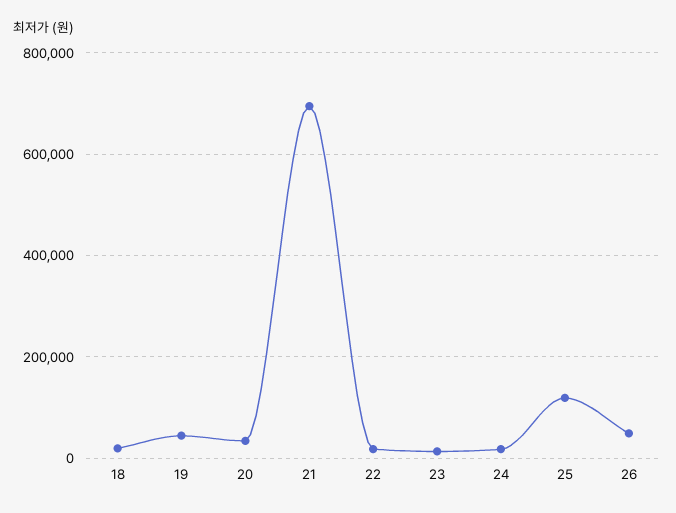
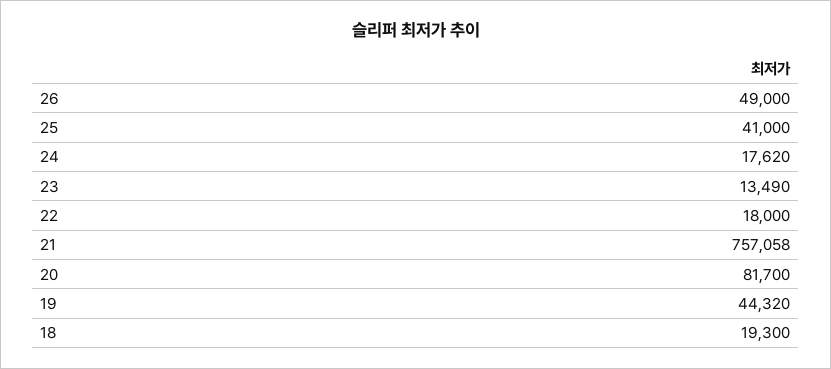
20: 40000 -> 81700
21: 700000 -> 757058
25: 120000 -> 41000

